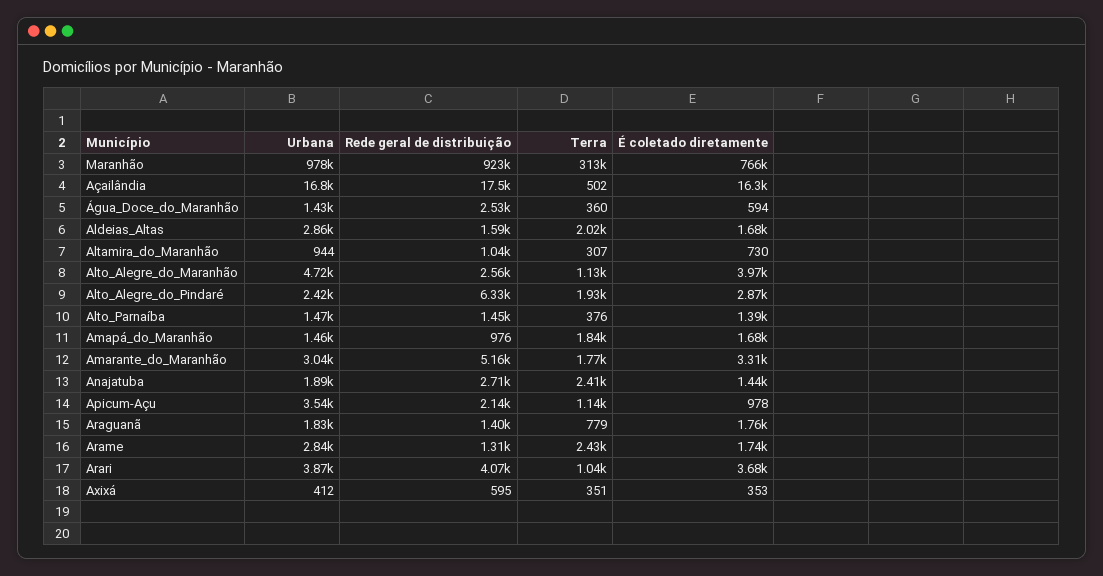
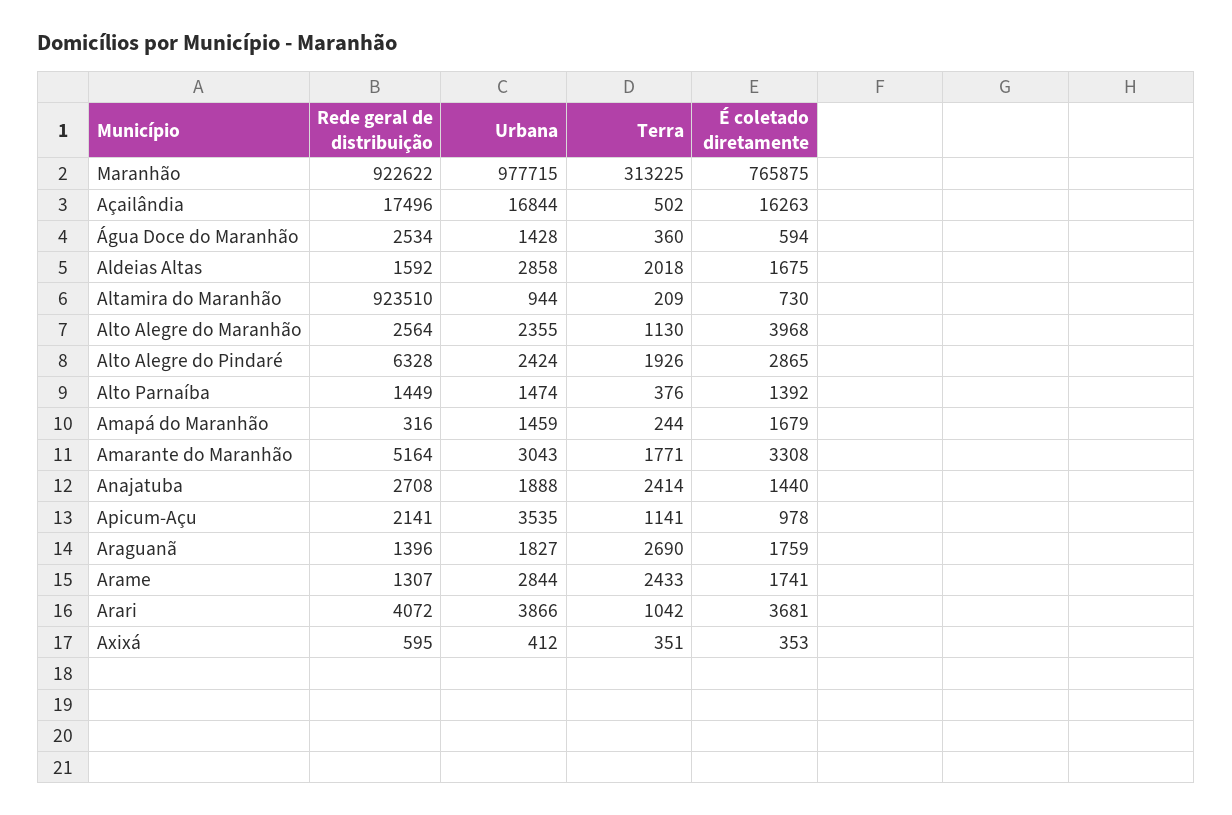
Rede geral de distribuição, Altamira_do_Maranhão: 1040 -> 923510
Terra, Altamira_do_Maranhão: 307 -> 209
Urbana, Alto_Alegre_do_Maranhão: 4720 -> 2355
Rede geral de distribuição, Amapá_do_Maranhão: 976 -> 316
Terra, Amapá_do_Maranhão: 1840 -> 244
Terra, Araguanã: 779 -> 2690

